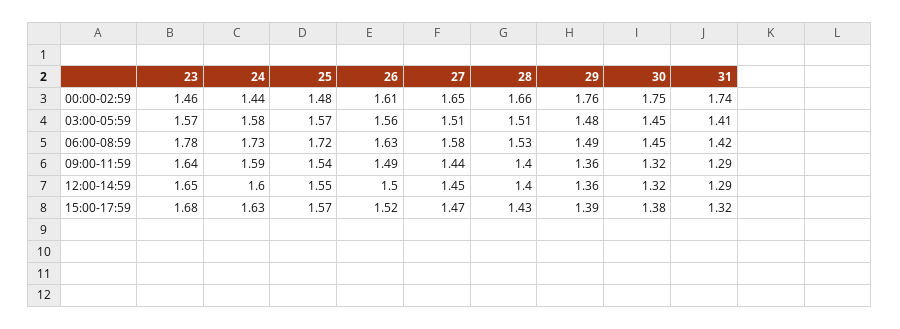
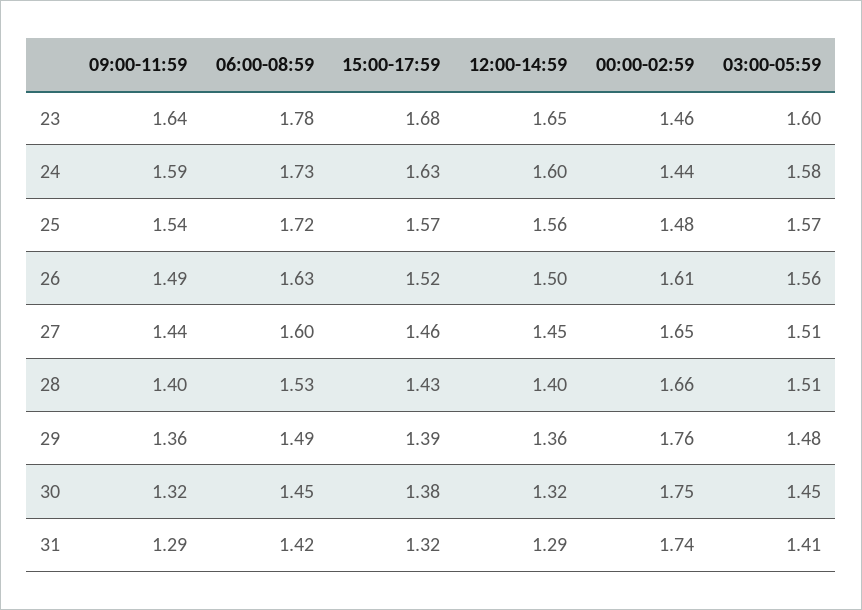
23, 03:00-05:59: 1.57 -> 1.6
27, 06:00-08:59: 1.58 -> 1.6
25, 12:00-14:59: 1.55 -> 1.56
27, 15:00-17:59: 1.47 -> 1.46

